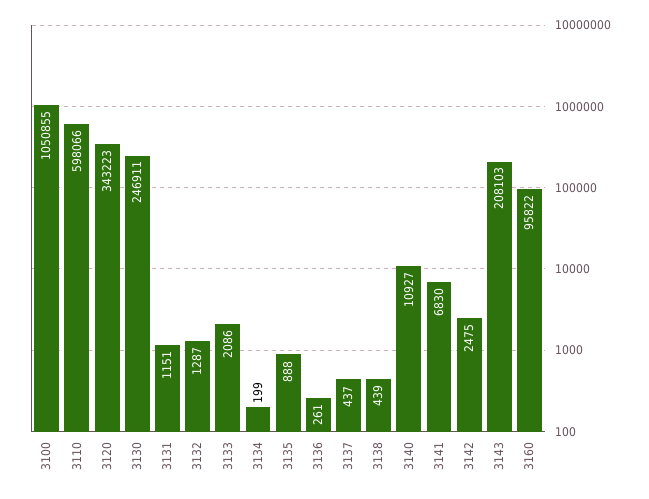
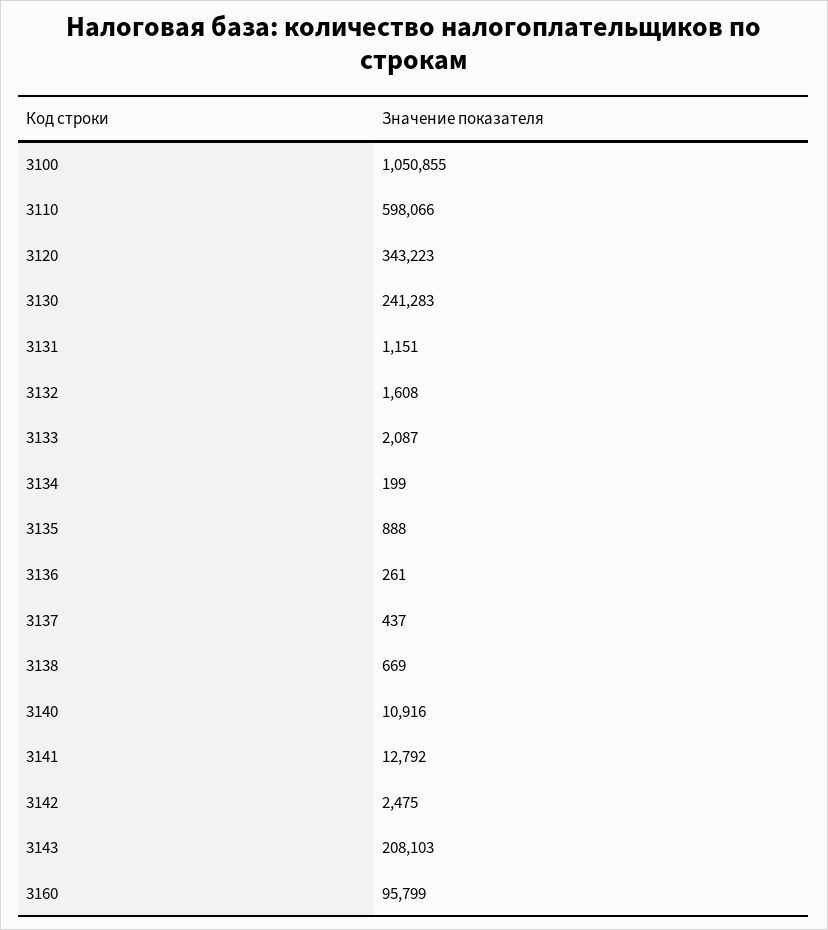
3130: 246911 -> 241283
3132: 1287 -> 1608
3133: 2086 -> 2087
3138: 439 -> 669
3140: 10927 -> 10916
3141: 6830 -> 12792
3160: 95822 -> 95799

